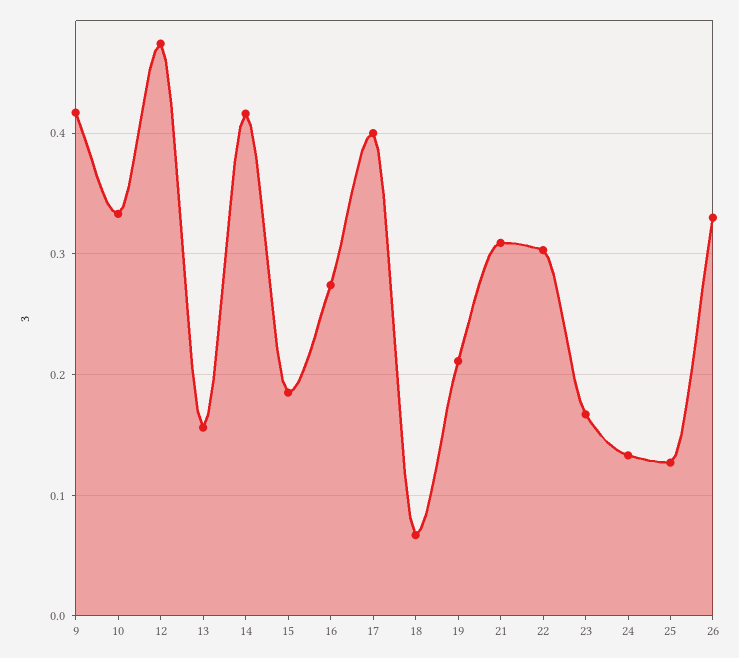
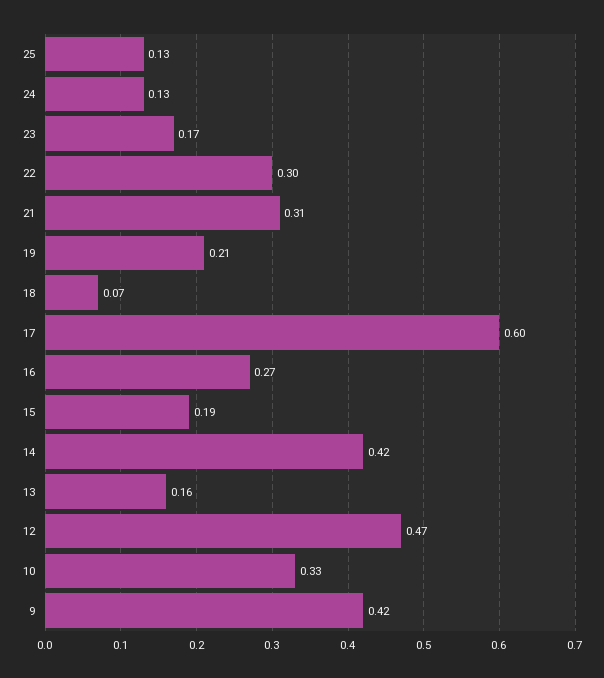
17: 0.4 -> 0.6
26: 0.33 -> none

